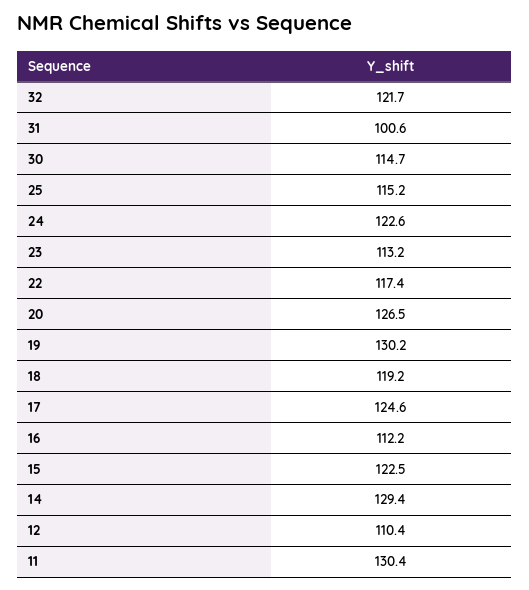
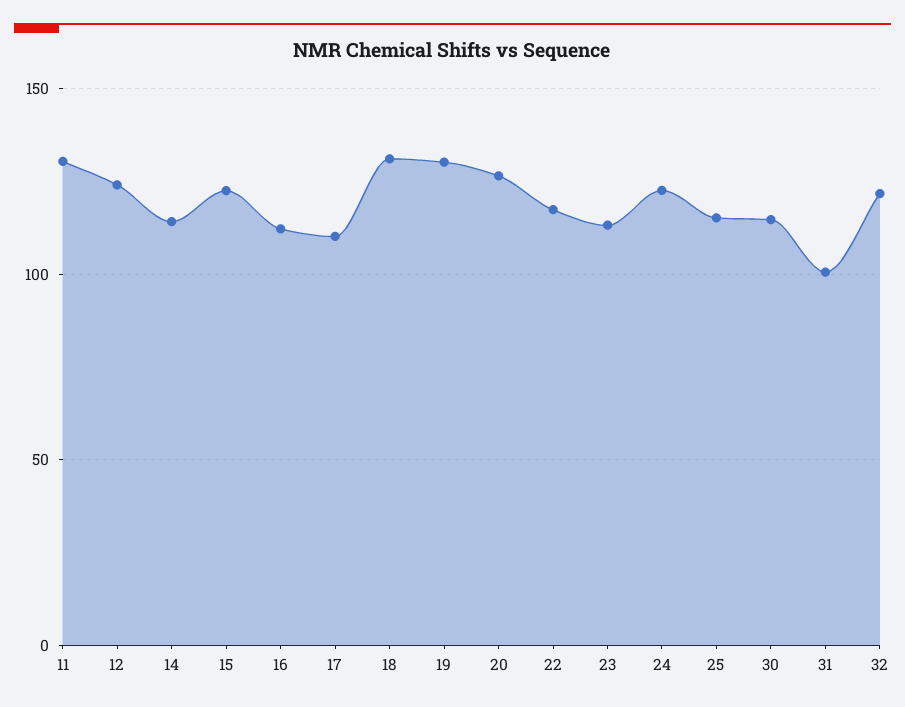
18: 119.2 -> 130
17: 124.6 -> 110
14: 129.4 -> 115
12: 110.4 -> 125

